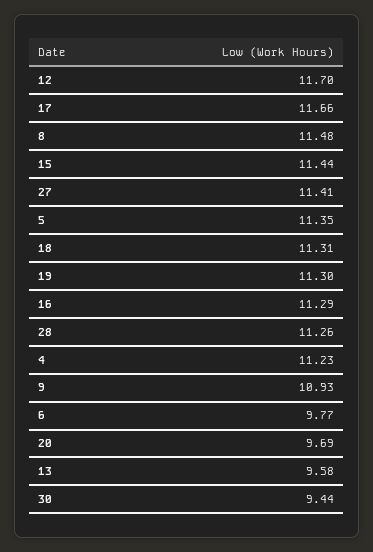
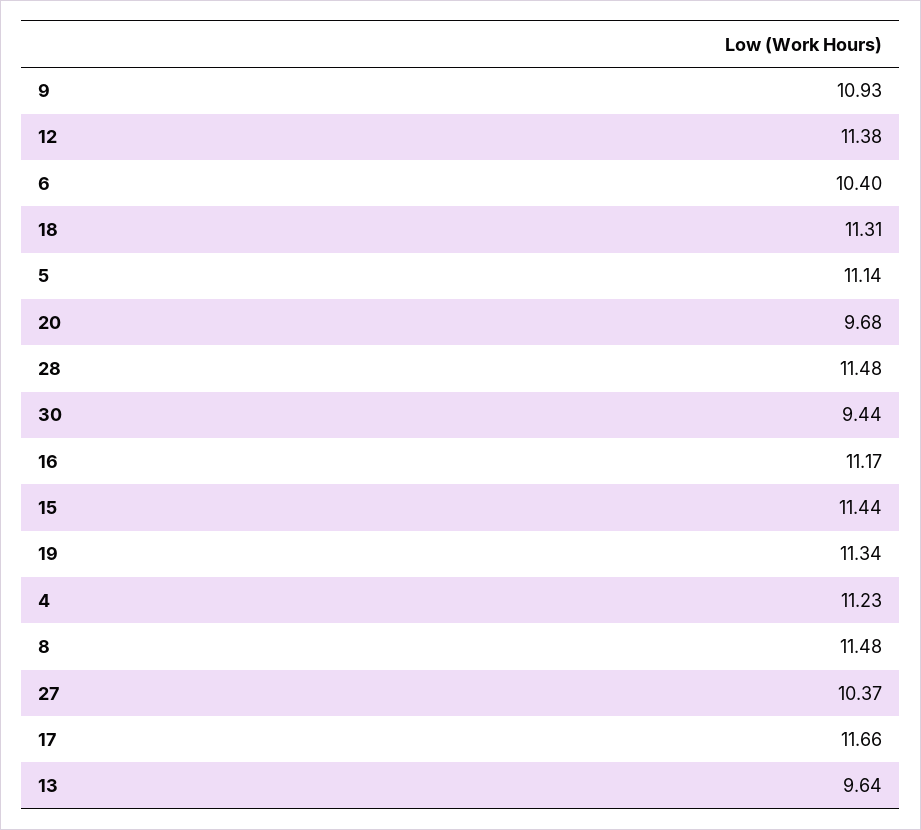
12: 11.7 -> 11.38
27: 11.41 -> 10.37
5: 11.35 -> 11.14
19: 11.3 -> 11.34
16: 11.29 -> 11.17
28: 11.26 -> 11.48
6: 9.77 -> 10.4
20: 9.69 -> 9.68
13: 9.58 -> 9.64

